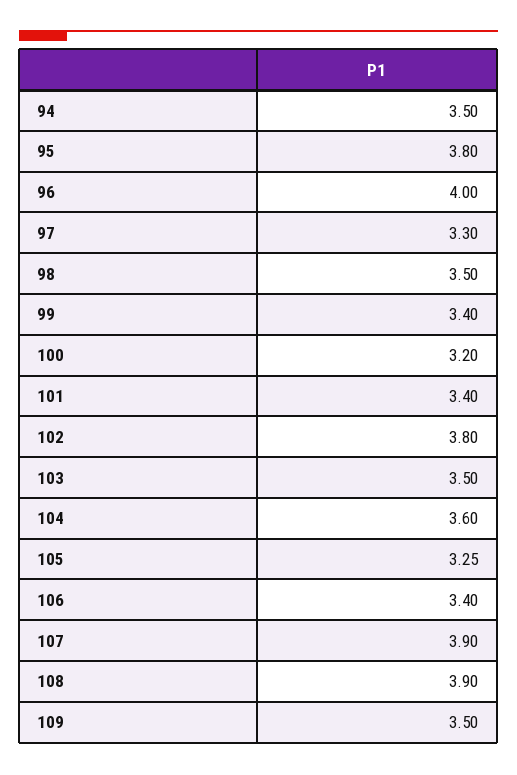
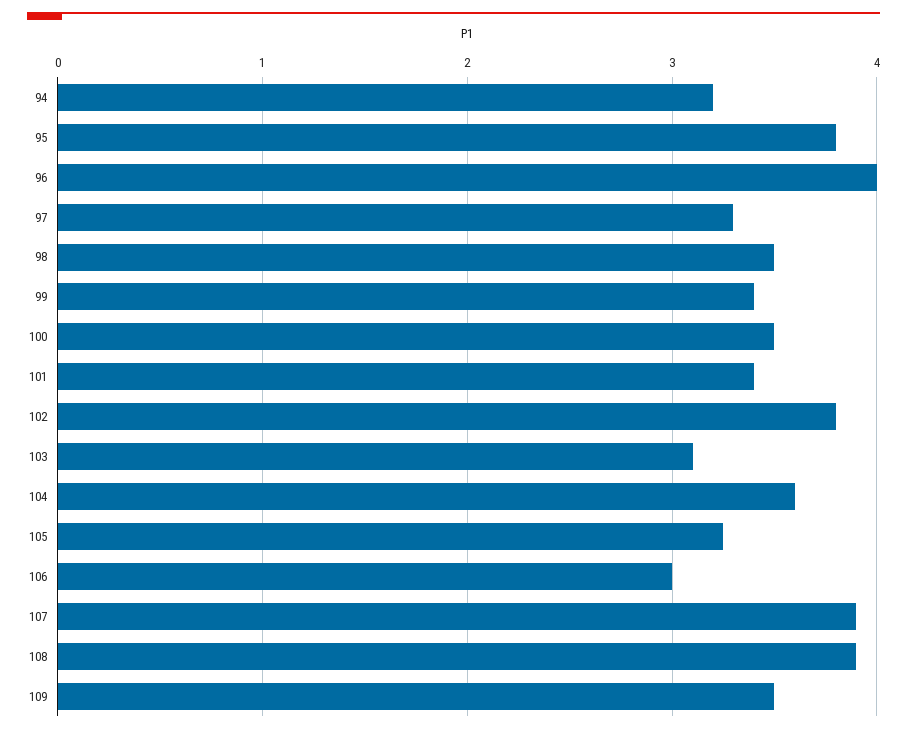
94: 3.5 -> 3.2
100: 3.2 -> 3.5
103: 3.5 -> 3.1
106: 3.4 -> 3

